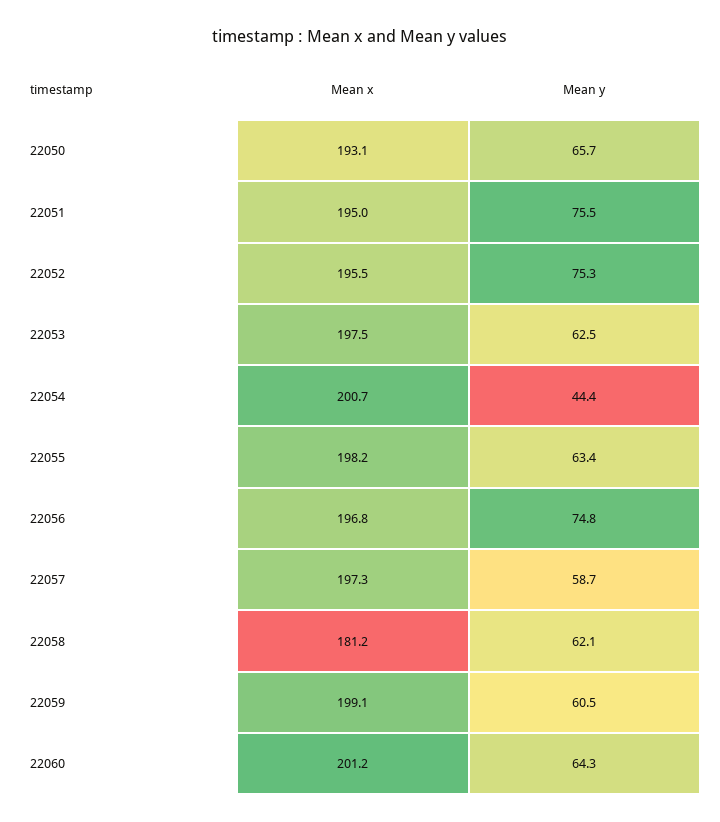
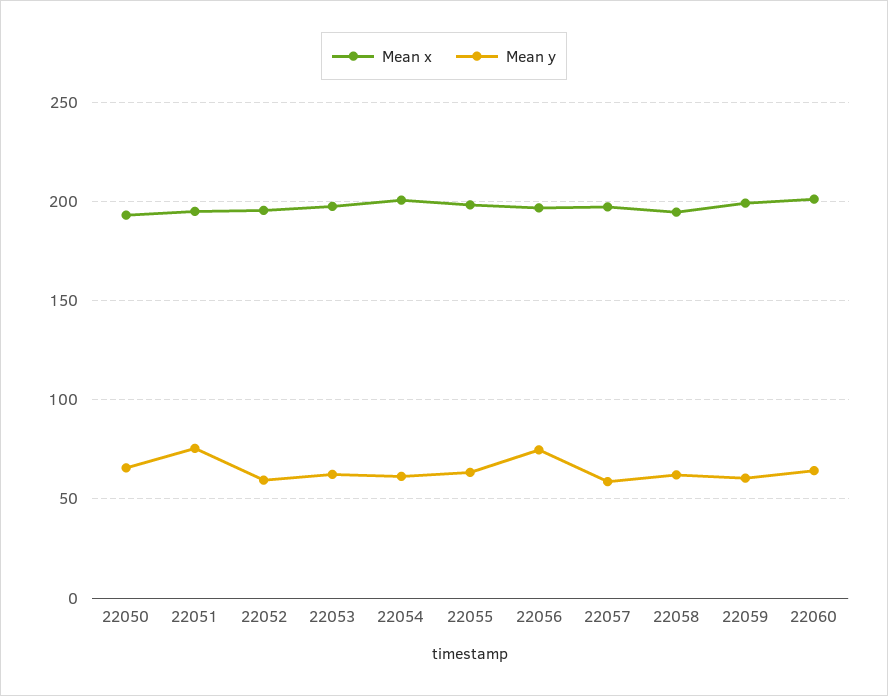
Mean y, 22052: 75.3 -> 60
Mean y, 22054: 44.4 -> 60
Mean x, 22058: 181.2 -> 195

